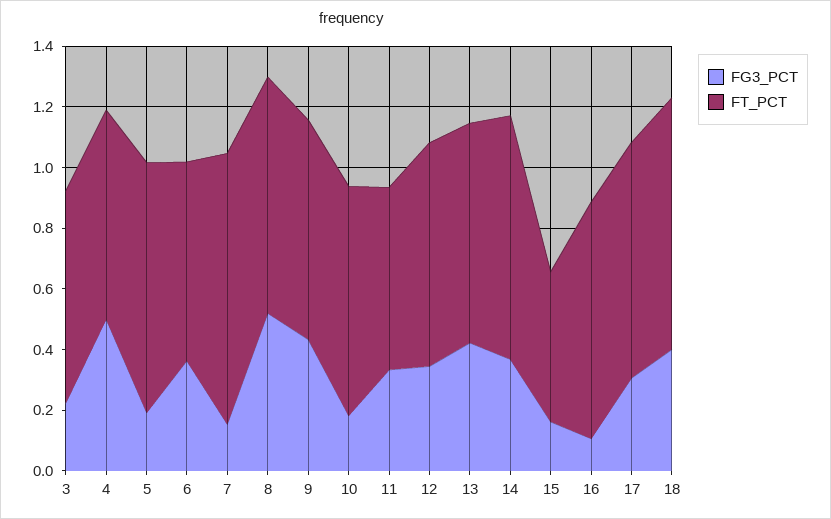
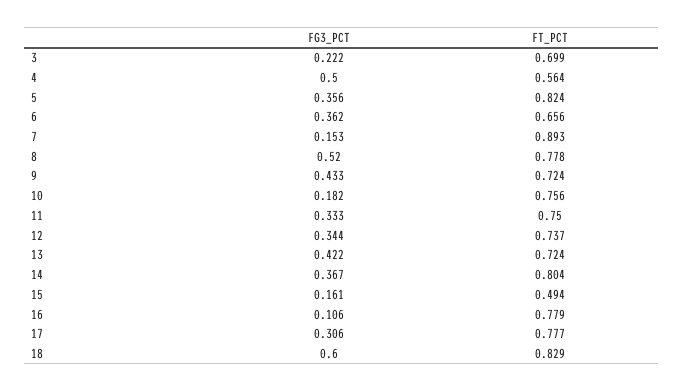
FT_PCT, 4: 0.7 -> 0.564
FG3_PCT, 5: 0.2 -> 0.356
FT_PCT, 11: 0.6 -> 0.75
FG3_PCT, 18: 0.4 -> 0.6

